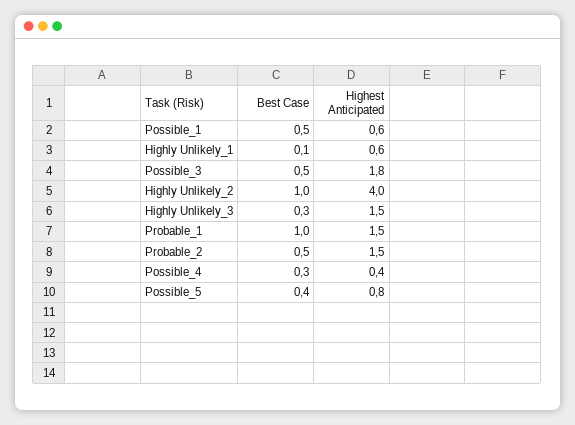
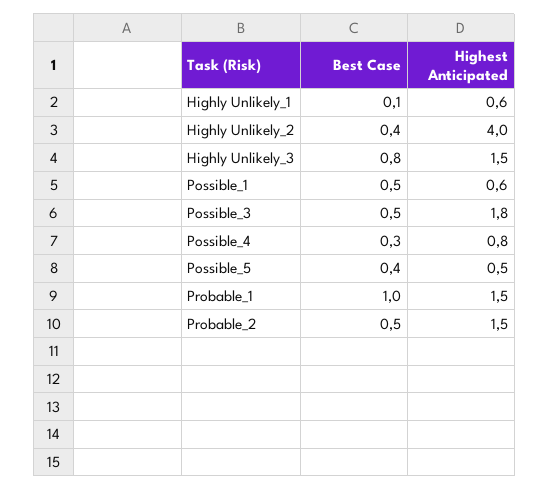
Best Case, Highly Unlikely_2: 1 -> 0.4
Best Case, Highly Unlikely_3: 0.3 -> 0.8
Highest Anticipated, Possible_4: 0.4 -> 0.8
Highest Anticipated, Possible_5: 0.8 -> 0.5

